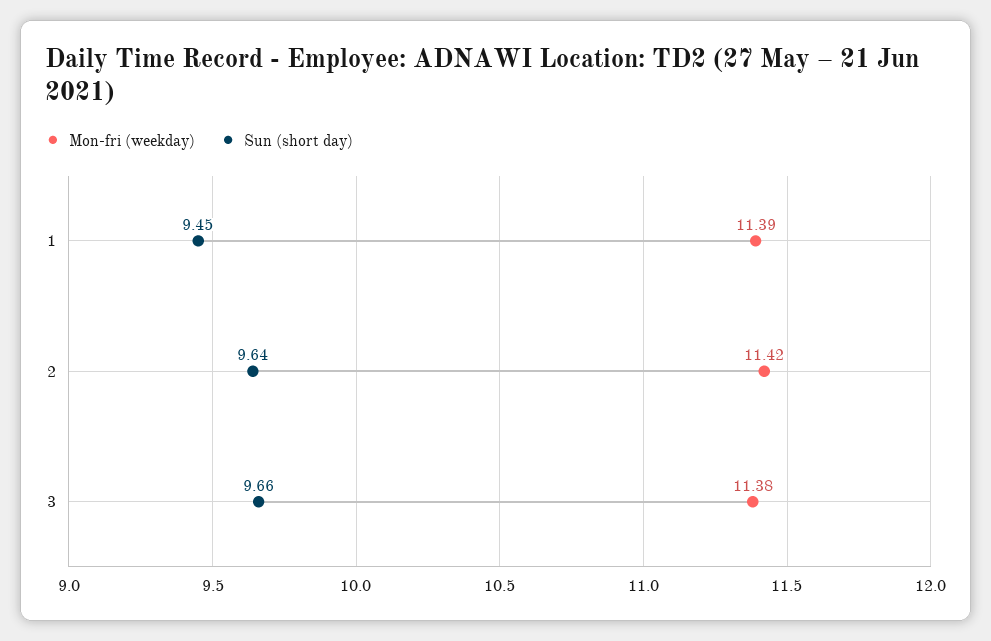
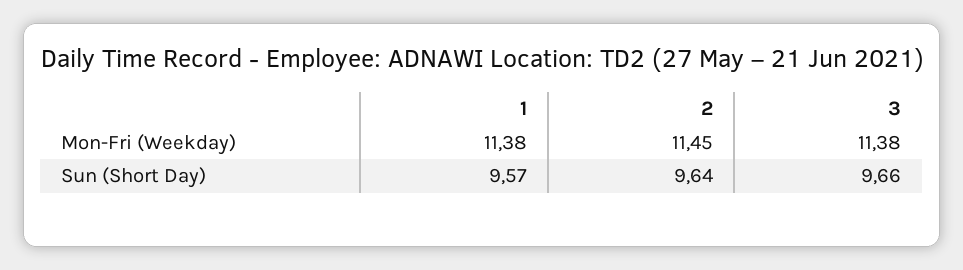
Mon-fri (weekday), 1: 11.39 -> 11.38
Sun (short day), 1: 9.45 -> 9.57
Mon-fri (weekday), 2: 11.42 -> 11.45

